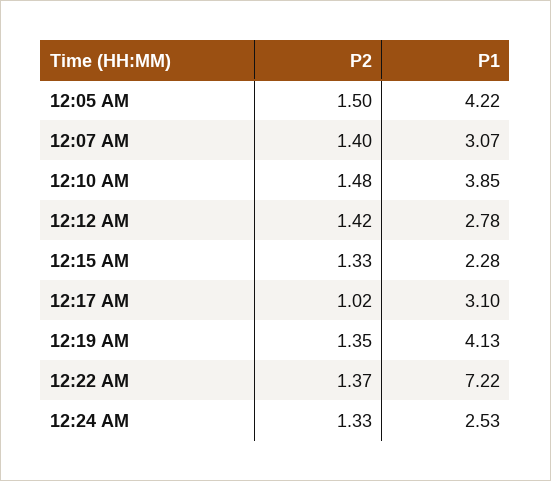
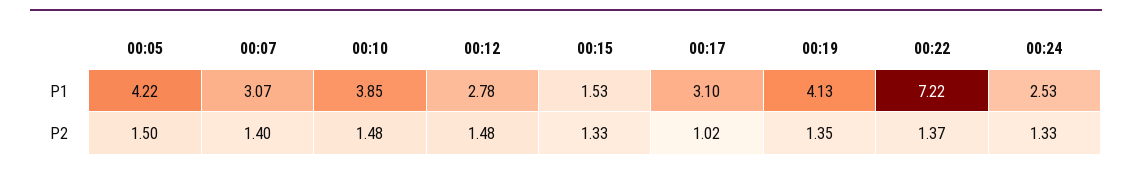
P2, 12:12 AM: 1.42 -> 1.48
P1, 12:15 AM: 2.28 -> 1.53

